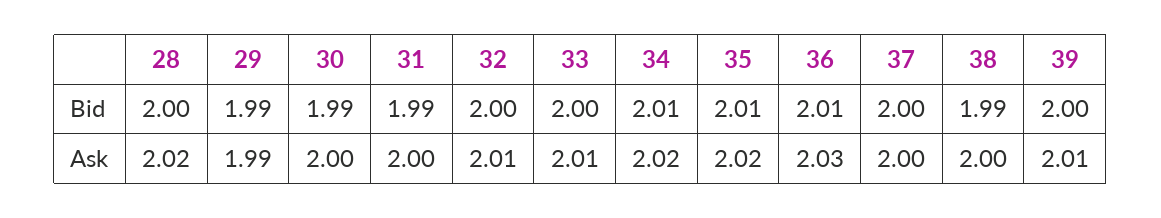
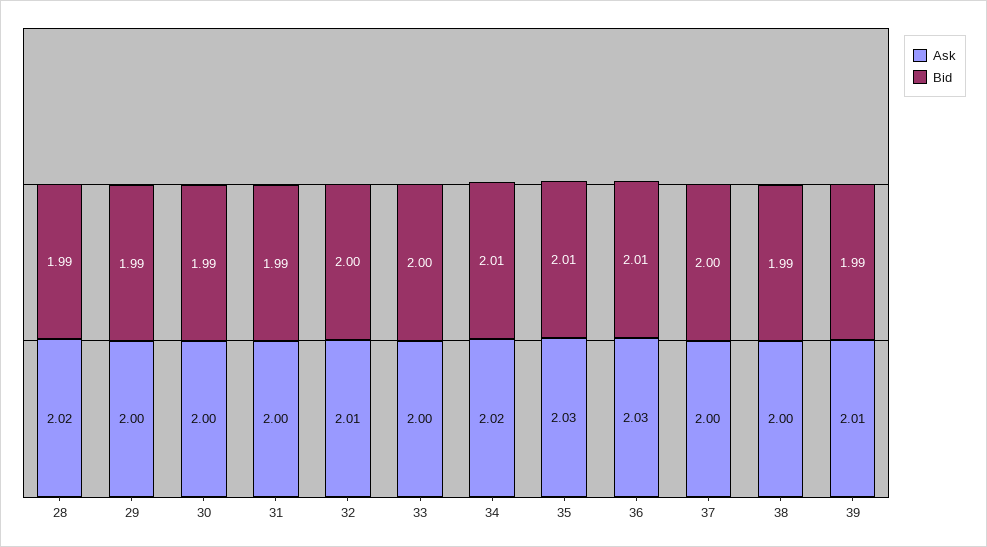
Bid, 28: 2 -> 1.99
Bid, 39: 2 -> 1.99
Ask, 29: 1.99 -> 2
Ask, 33: 2.01 -> 2
Ask, 35: 2.02 -> 2.03

